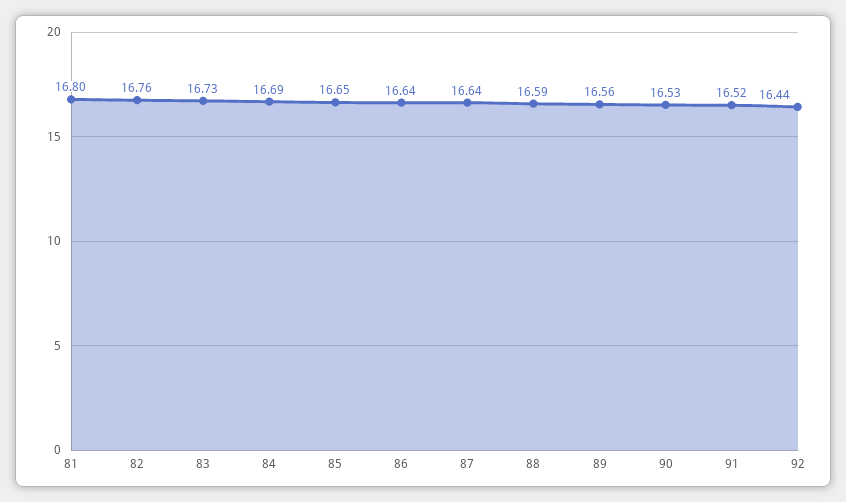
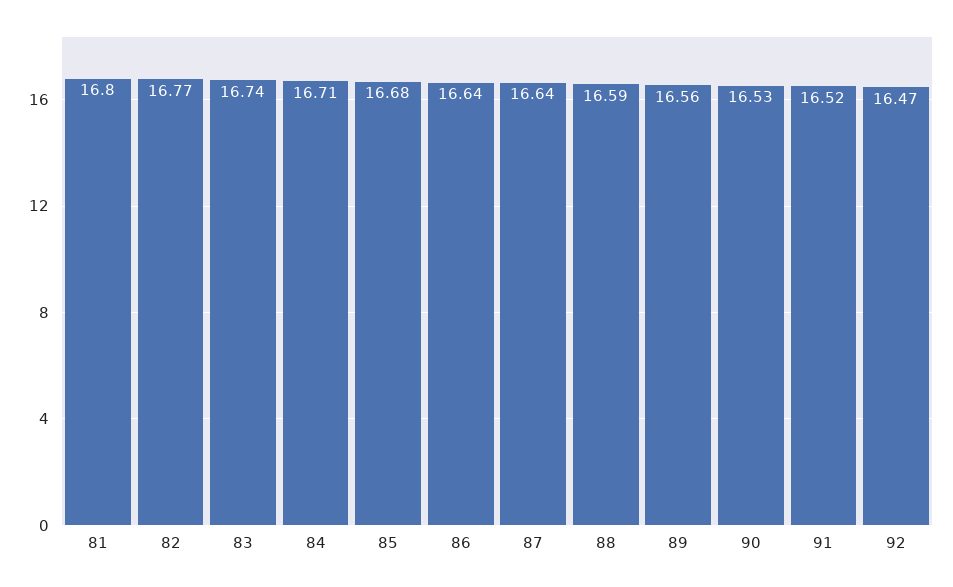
82: 16.76 -> 16.77
83: 16.73 -> 16.74
84: 16.69 -> 16.71
85: 16.65 -> 16.68
92: 16.44 -> 16.47

